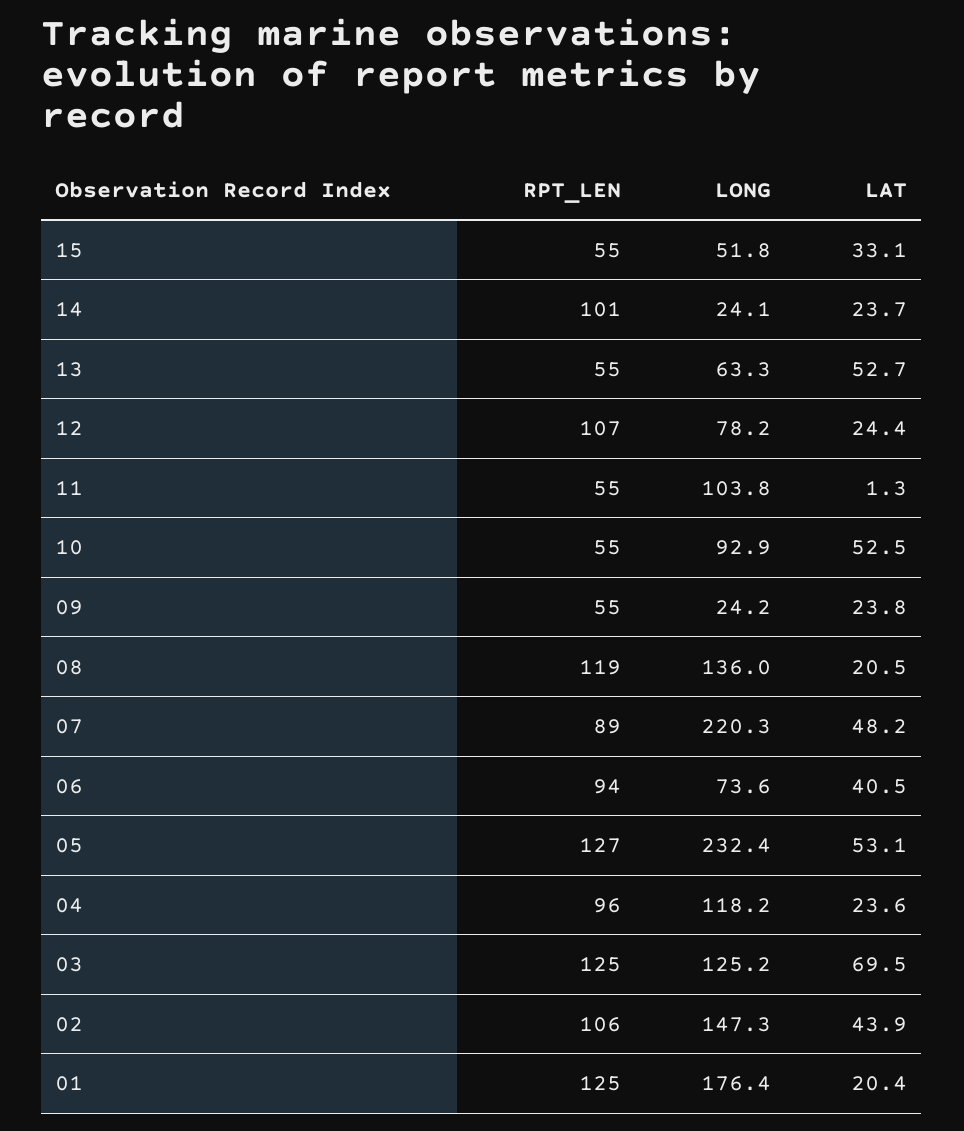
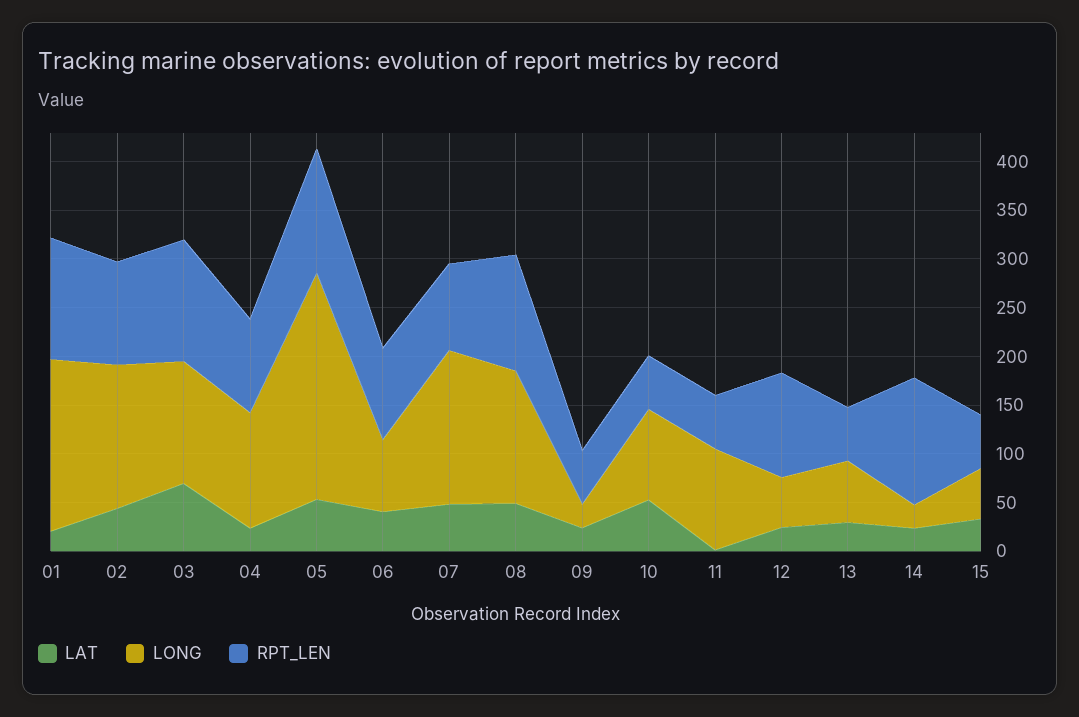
RPT_LEN, 14: 101 -> 130
LAT, 13: 52.7 -> 30
LONG, 12: 78.2 -> 50
LAT, 08: 20.5 -> 50
LONG, 07: 220.3 -> 160

